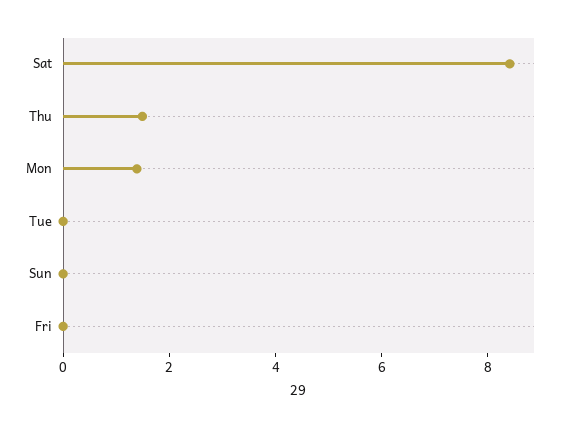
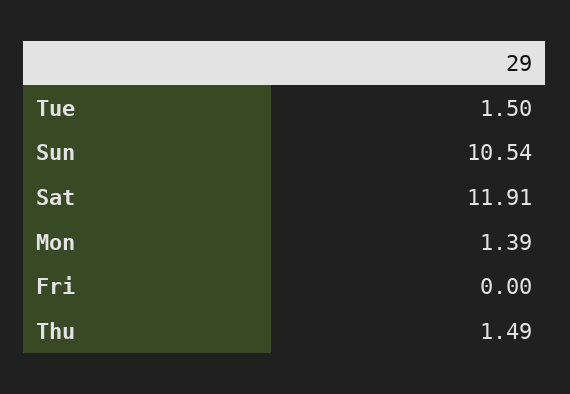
Sat: 8.5 -> 11.91
Tue: 0 -> 1.5
Sun: 0 -> 10.54

